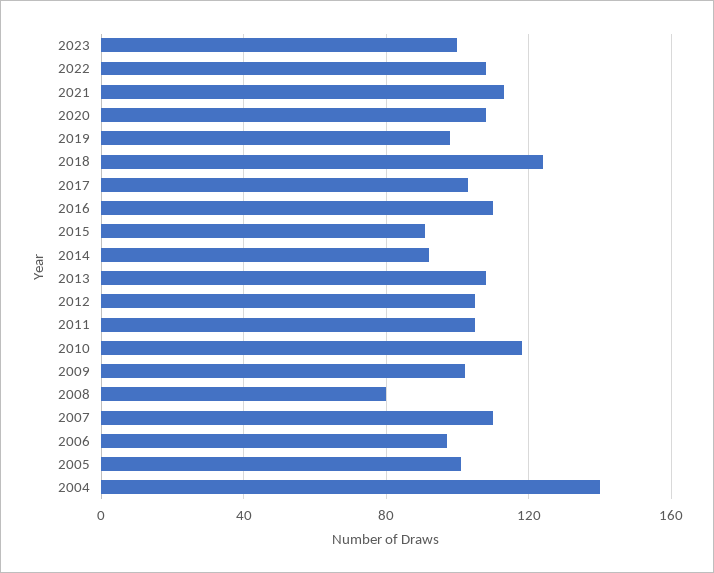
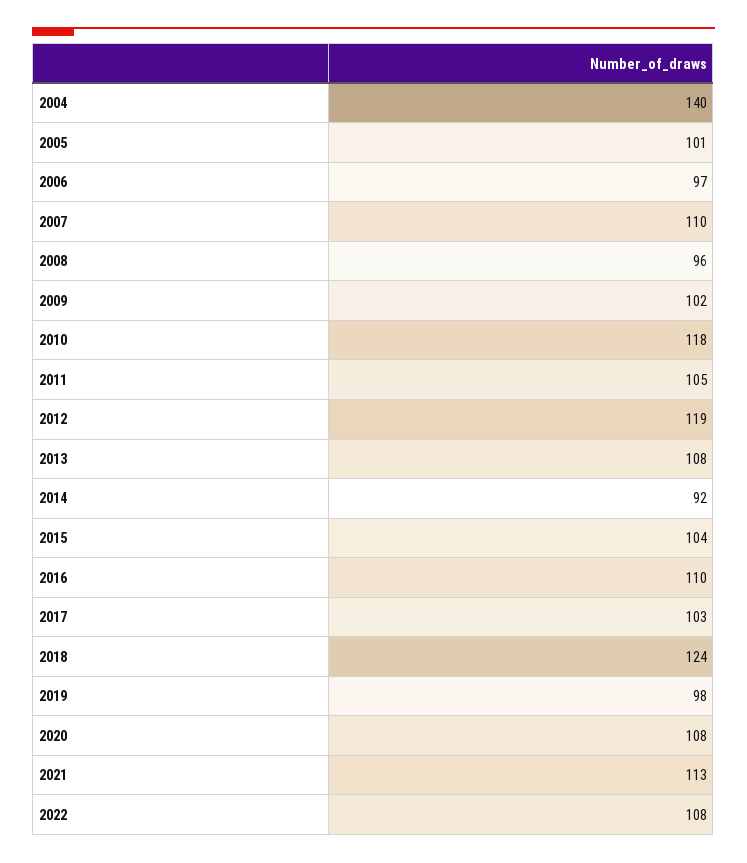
2023: 100 -> none
2015: 90 -> 104
2012: 105 -> 119
2008: 80 -> 96

